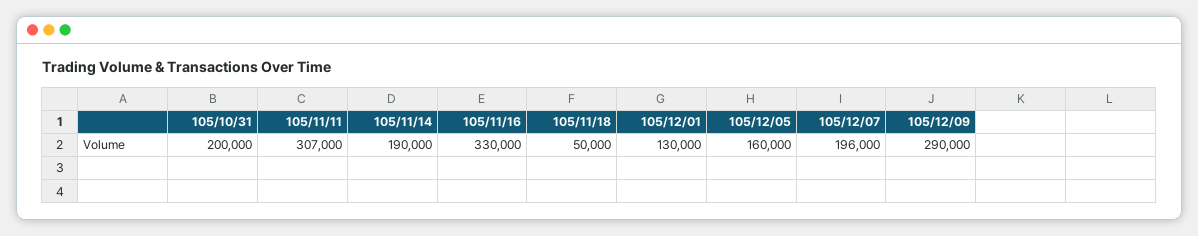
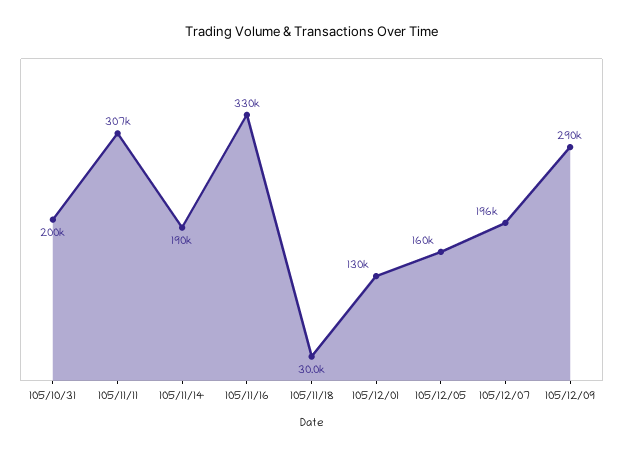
105/11/18: 50000 -> 30000

